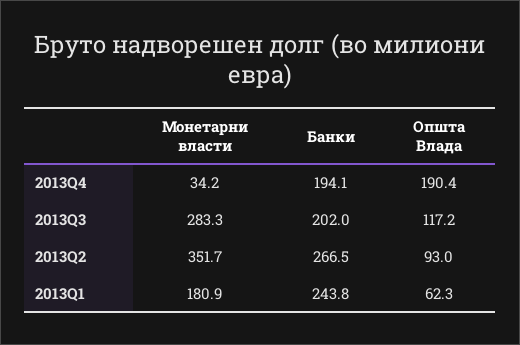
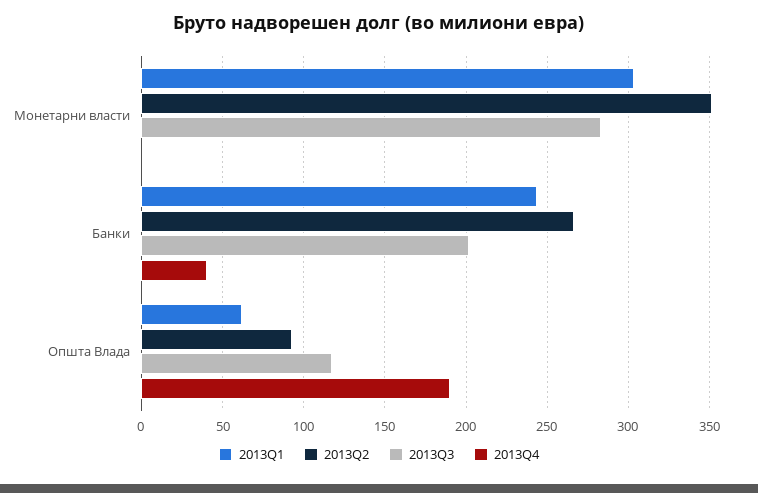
2013Q4, Монетарни власти: 34.2 -> 0
2013Q4, Банки: 194.1 -> 40
2013Q1, Монетарни власти: 180.9 -> 305

